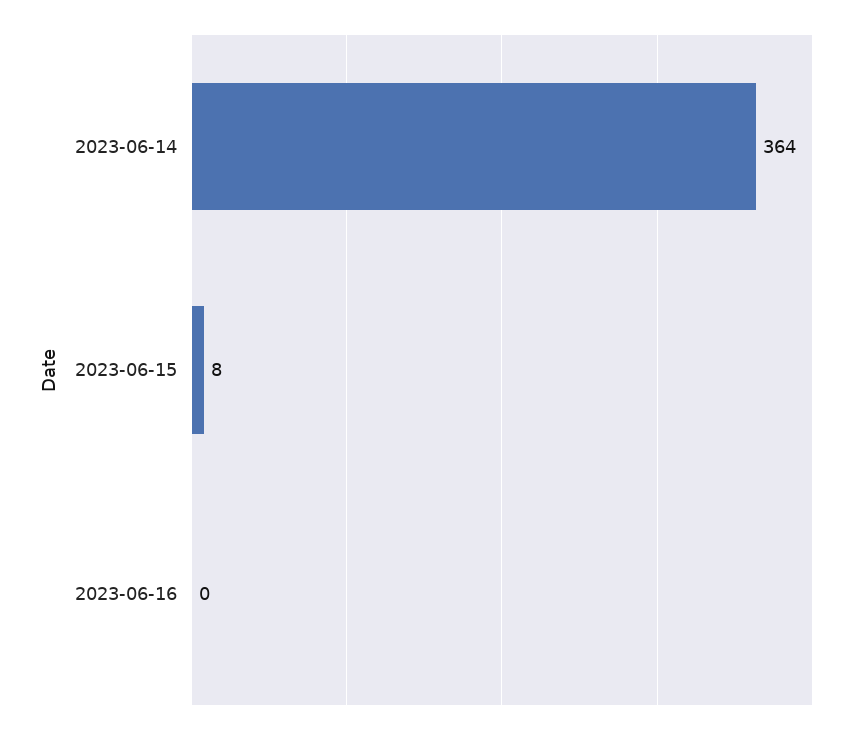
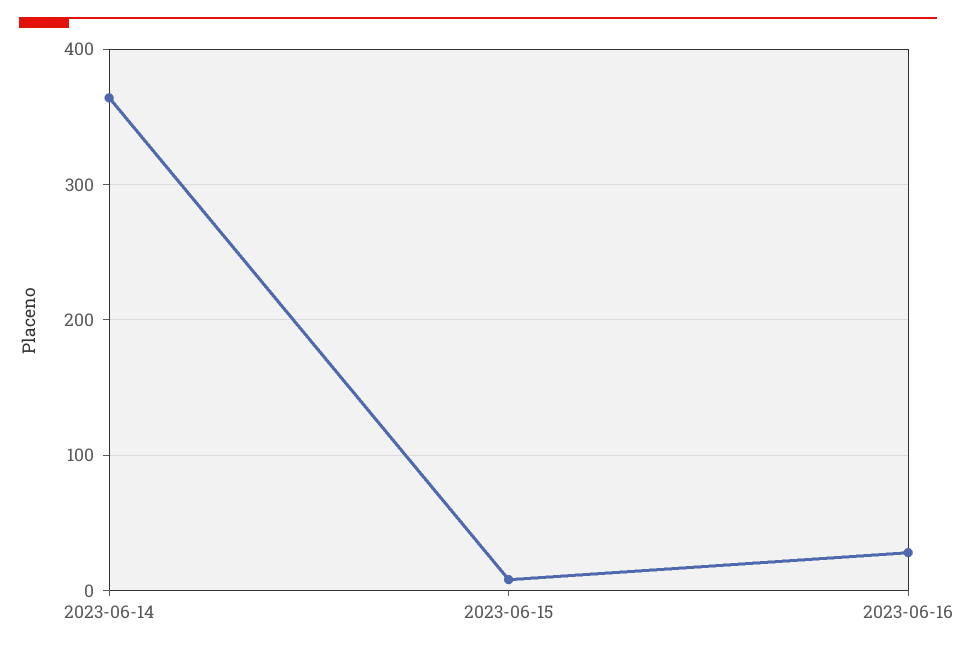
2023-06-16: 0 -> 30

